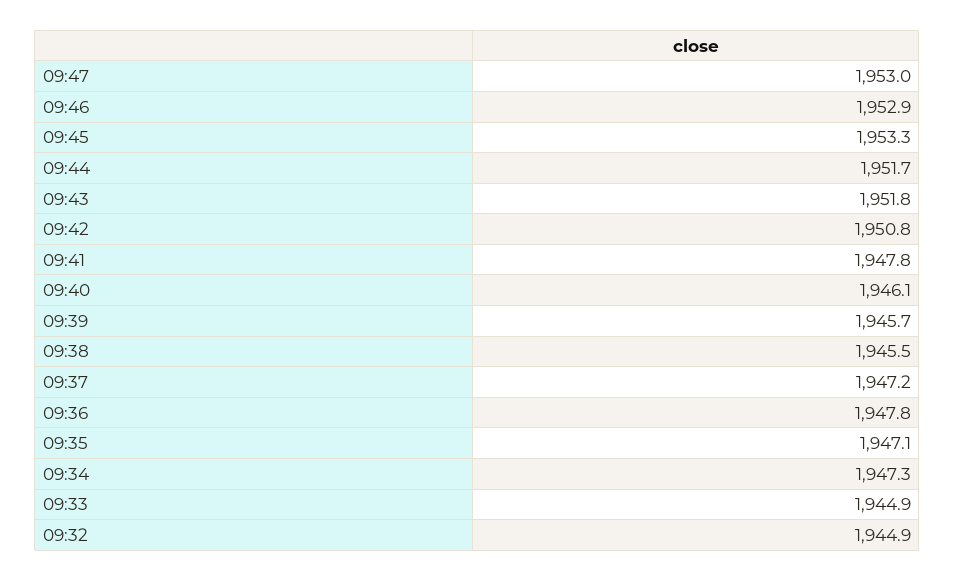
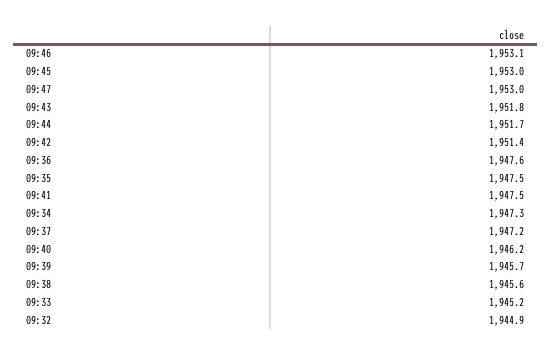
09:46: 1952.9 -> 1953.1
09:45: 1953.3 -> 1953
09:42: 1950.8 -> 1951.4
09:41: 1947.8 -> 1947.5
09:40: 1946.1 -> 1946.2
09:38: 1945.5 -> 1945.6
09:36: 1947.8 -> 1947.6
09:35: 1947.1 -> 1947.5
09:33: 1944.9 -> 1945.2

